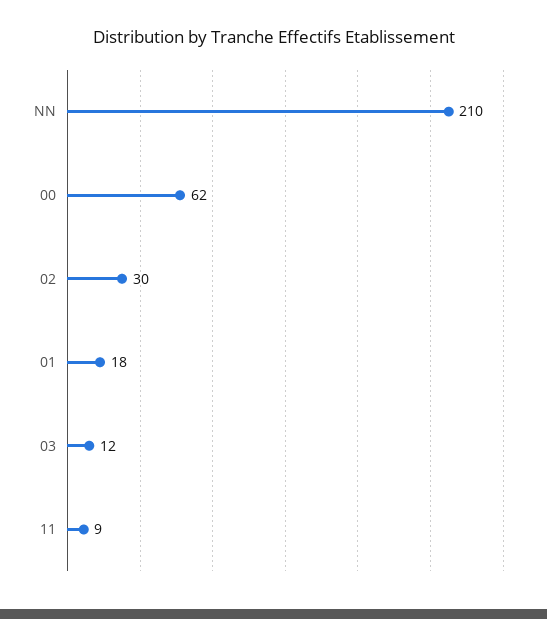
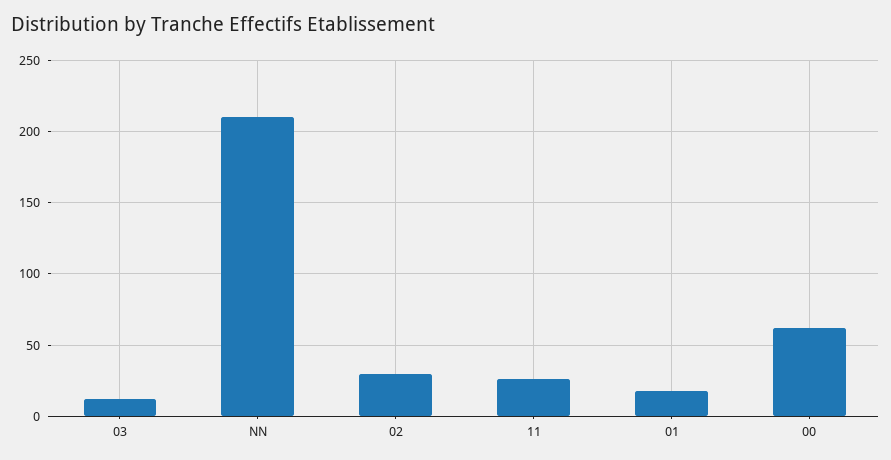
11: 9 -> 25

